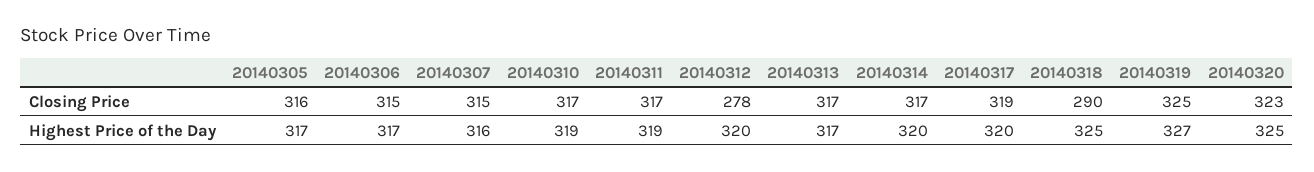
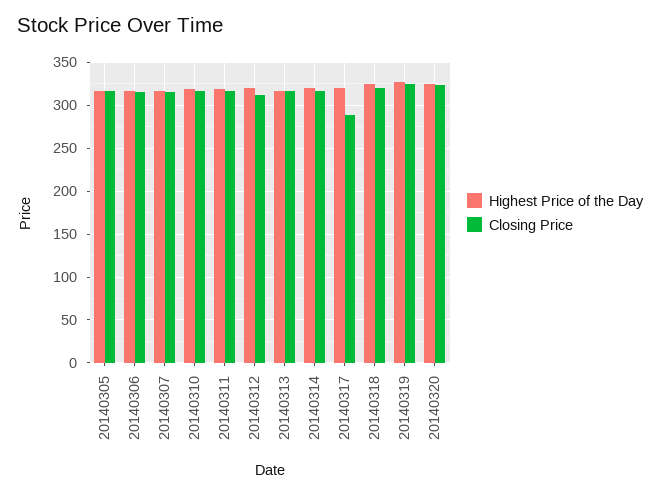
Closing Price, 20140312: 278 -> 310
Closing Price, 20140317: 319 -> 290
Closing Price, 20140318: 290 -> 320

